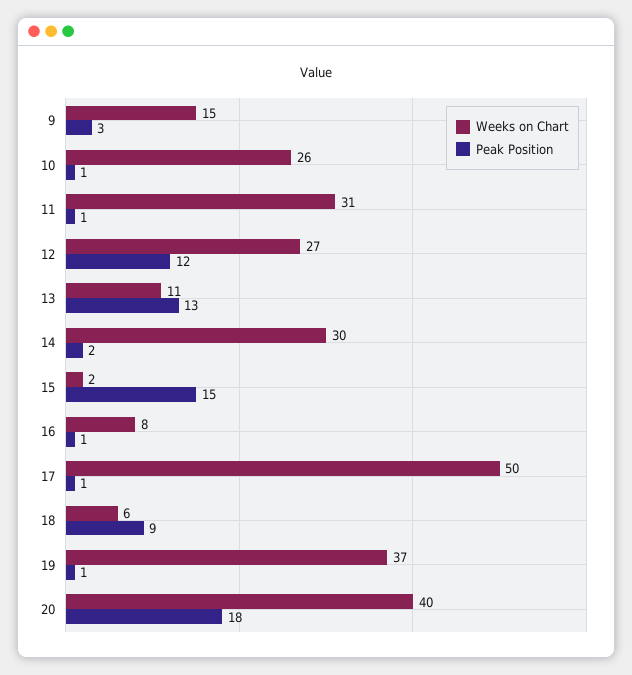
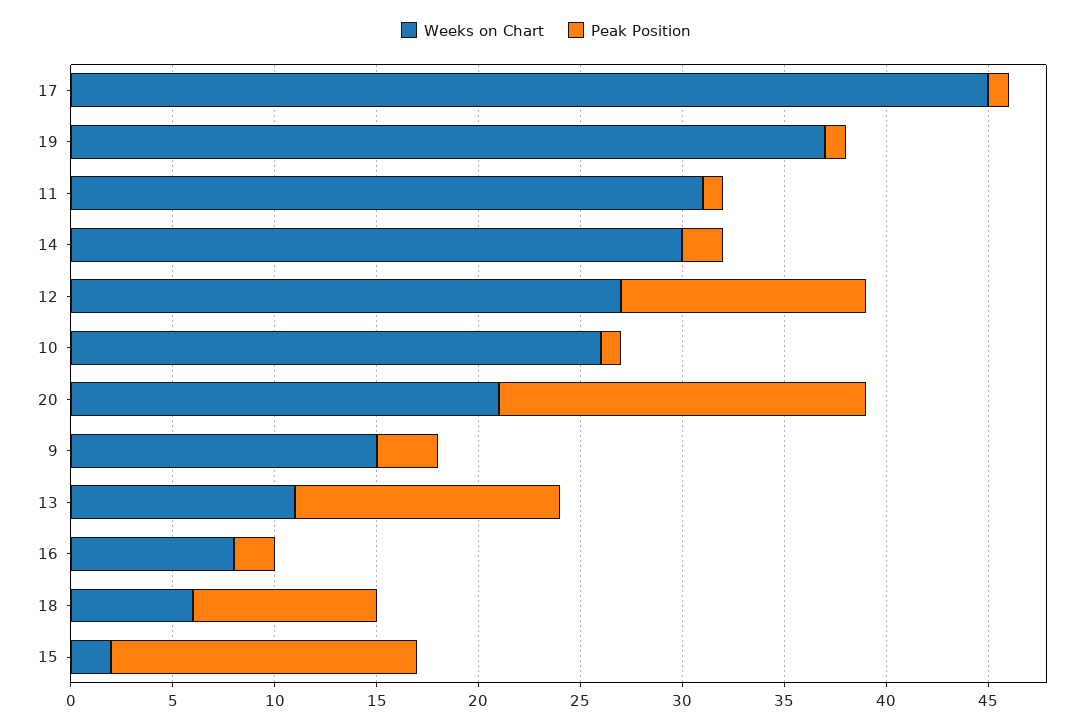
Peak Position, 16: 1 -> 2
Weeks on Chart, 17: 50 -> 45
Weeks on Chart, 20: 40 -> 21

